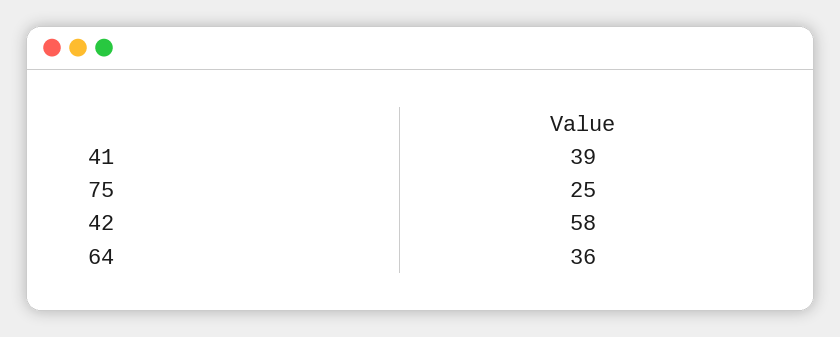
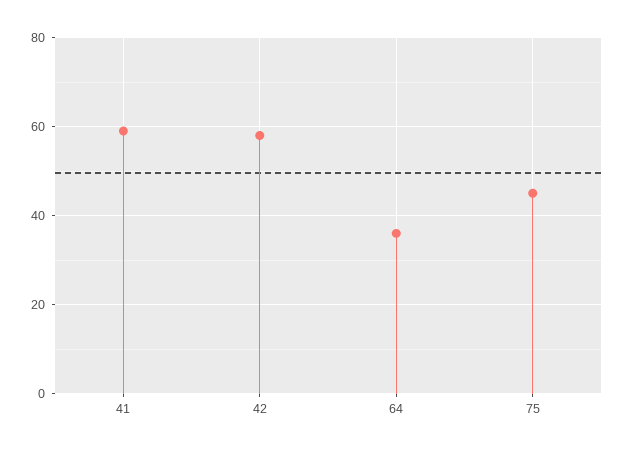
41: 39 -> 60
75: 25 -> 45

